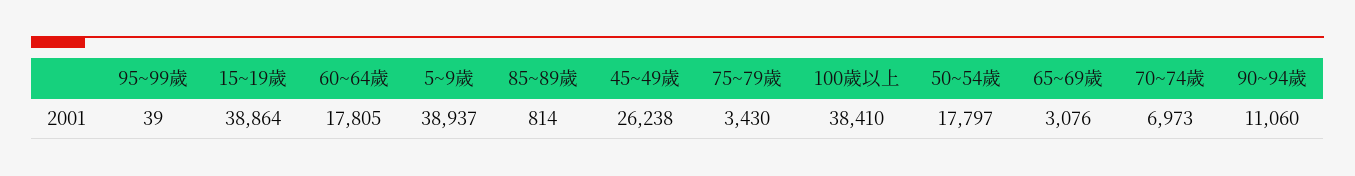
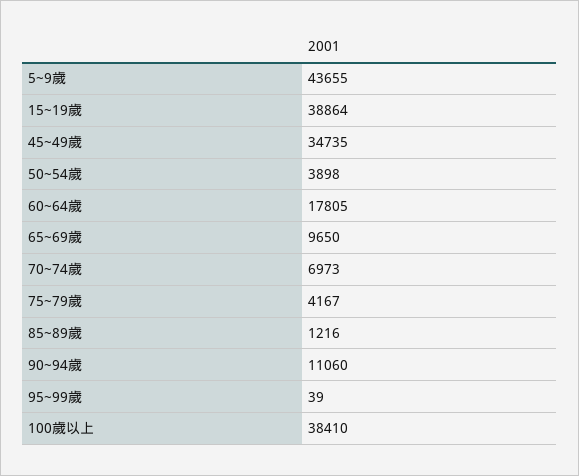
5~9歲: 38937 -> 43655
85~89歲: 814 -> 1216
45~49歲: 26238 -> 34735
75~79歲: 3430 -> 4167
50~54歲: 17797 -> 3898
65~69歲: 3076 -> 9650

